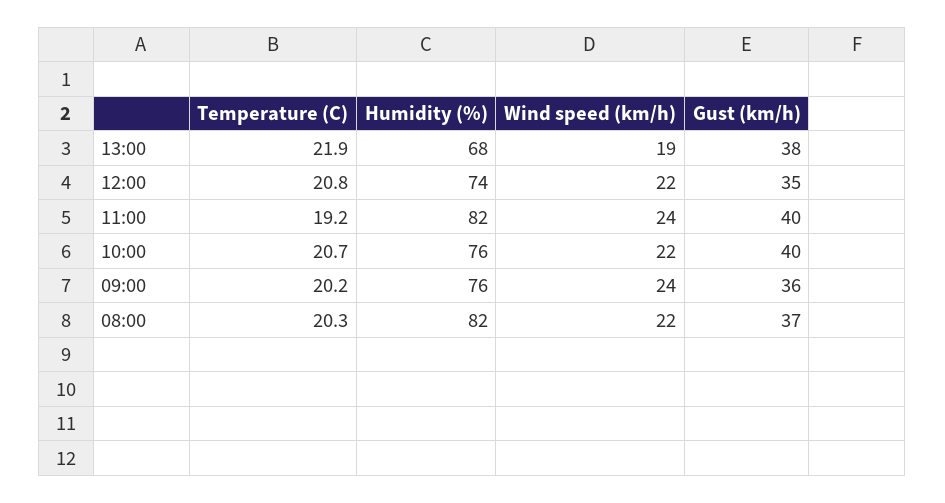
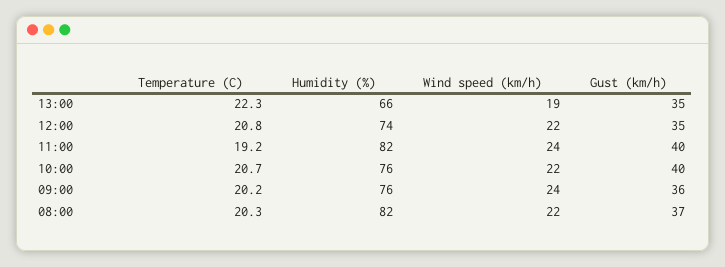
Temperature (C), 13:00: 21.9 -> 22.3
Humidity (%), 13:00: 68 -> 66
Gust (km/h), 13:00: 38 -> 35

